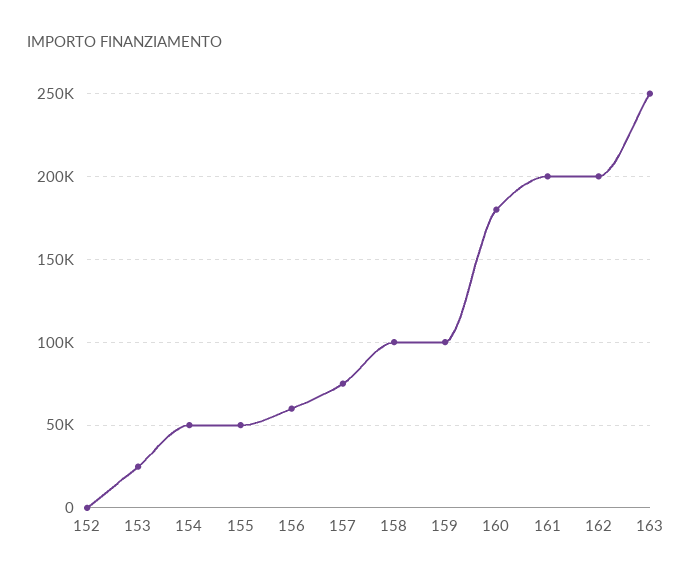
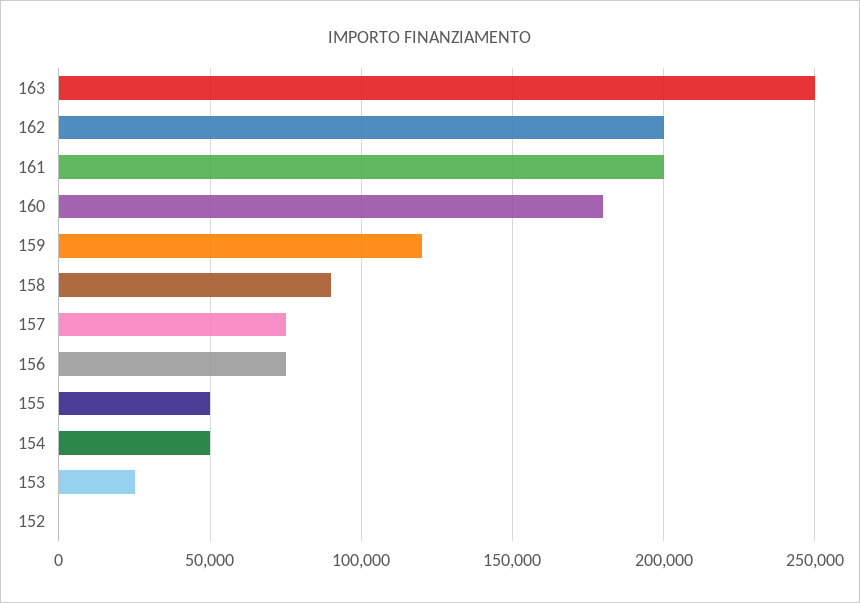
156: 60000 -> 75000
158: 100000 -> 90000
159: 100000 -> 120000

